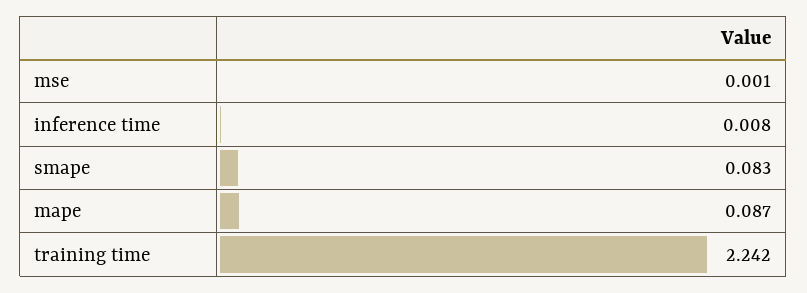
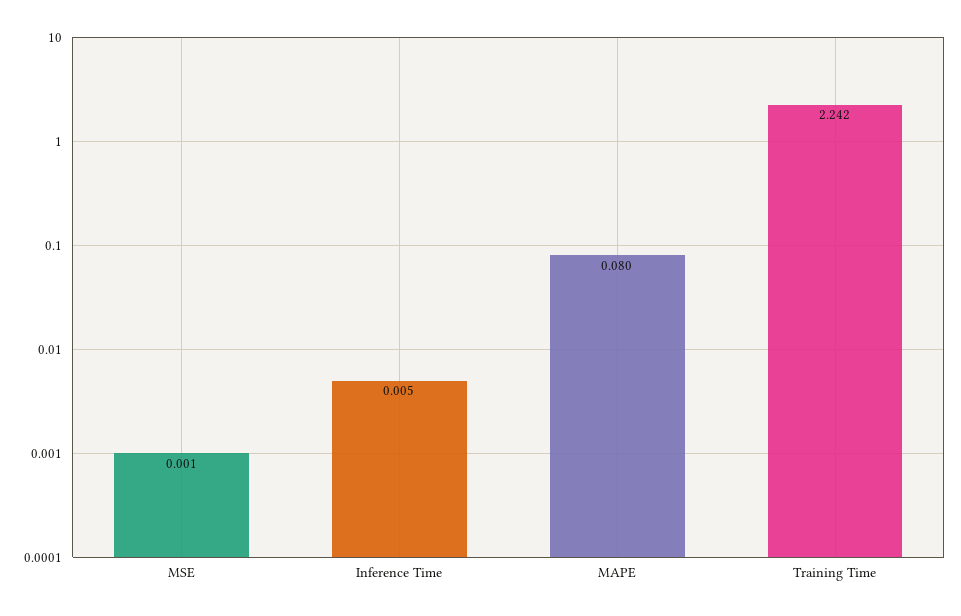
inference time: 0.008 -> 0.005
smape: 0.083 -> none
mape: 0.087 -> 0.08

